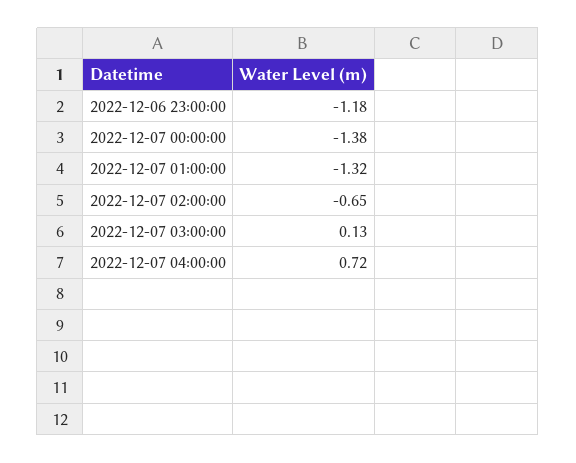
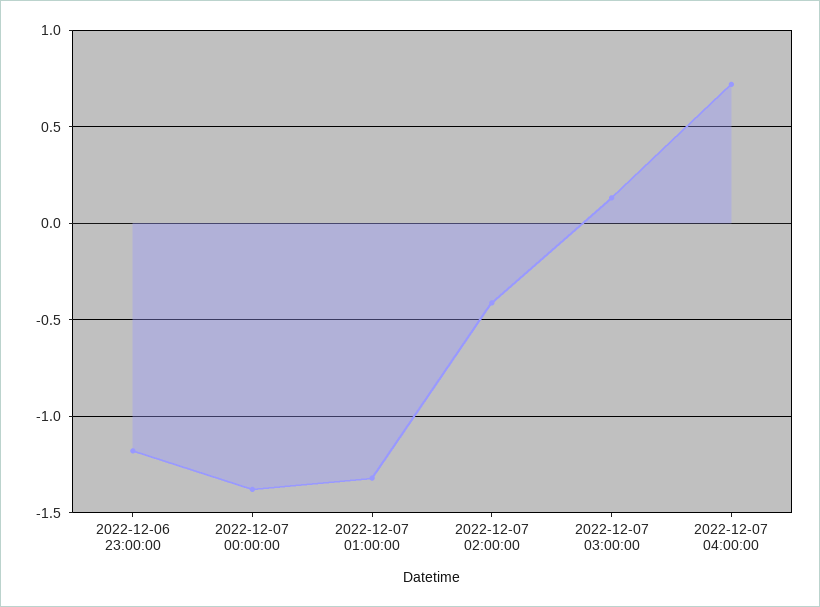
2022-12-07 02:00:00: -0.65 -> -0.4

